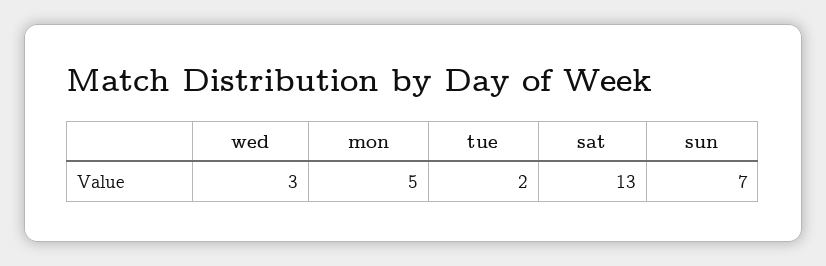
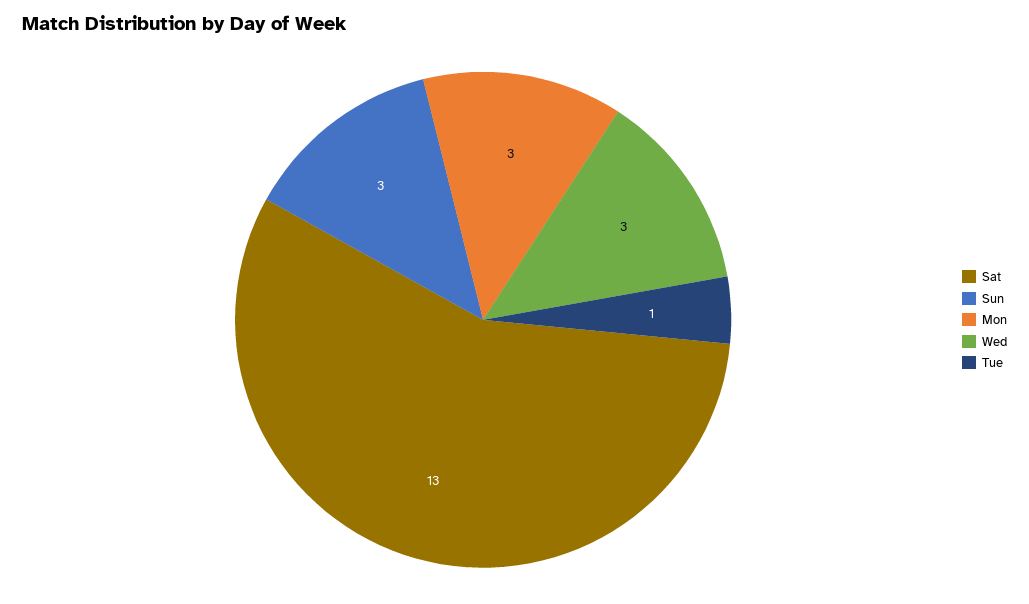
mon: 5 -> 3
tue: 2 -> 1
sun: 7 -> 3

